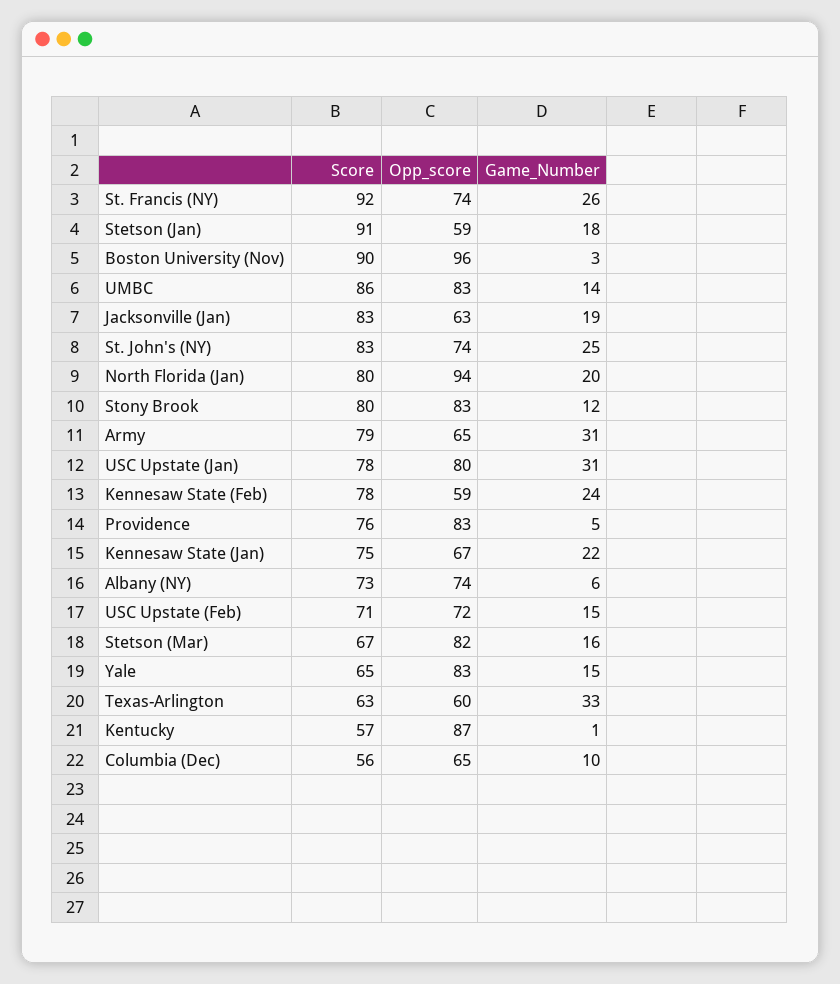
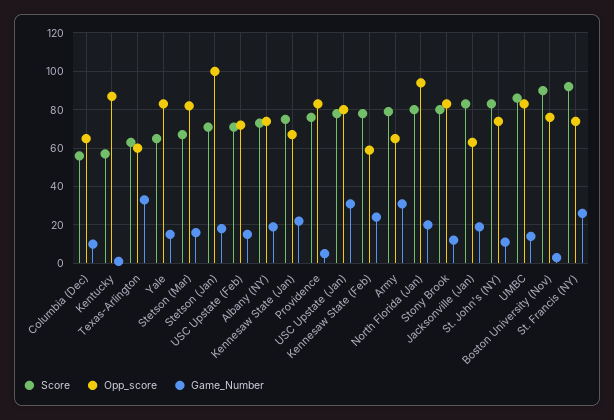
Score, Stetson (Jan): 91 -> 70
Opp_score, Stetson (Jan): 59 -> 100
Opp_score, Boston University (Nov): 96 -> 75
Game_Number, St. John's (NY): 25 -> 10
Game_Number, Albany (NY): 6 -> 20

